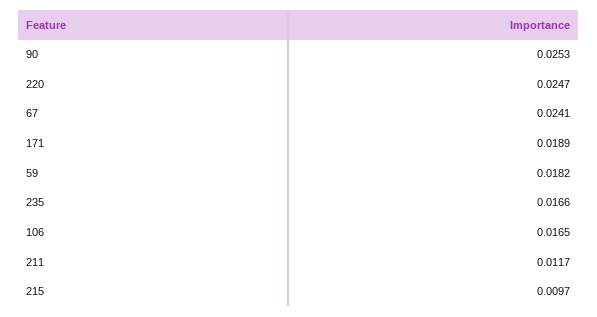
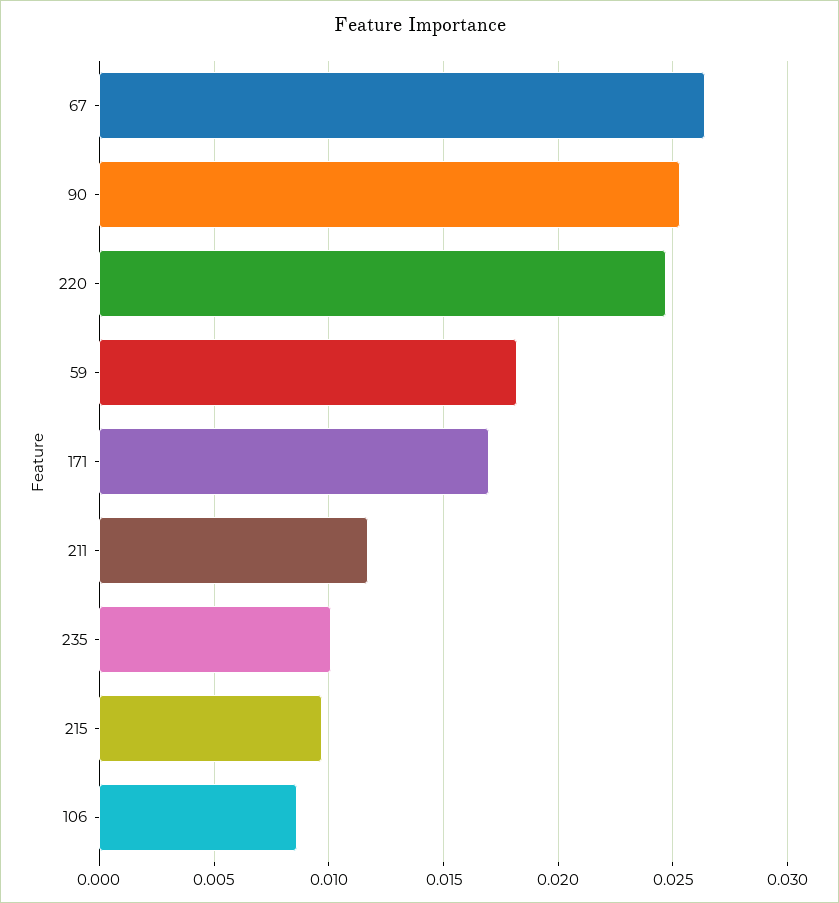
67: 0.0241 -> 0.0265
171: 0.0189 -> 0.017
235: 0.0166 -> 0.01
106: 0.0165 -> 0.0085

